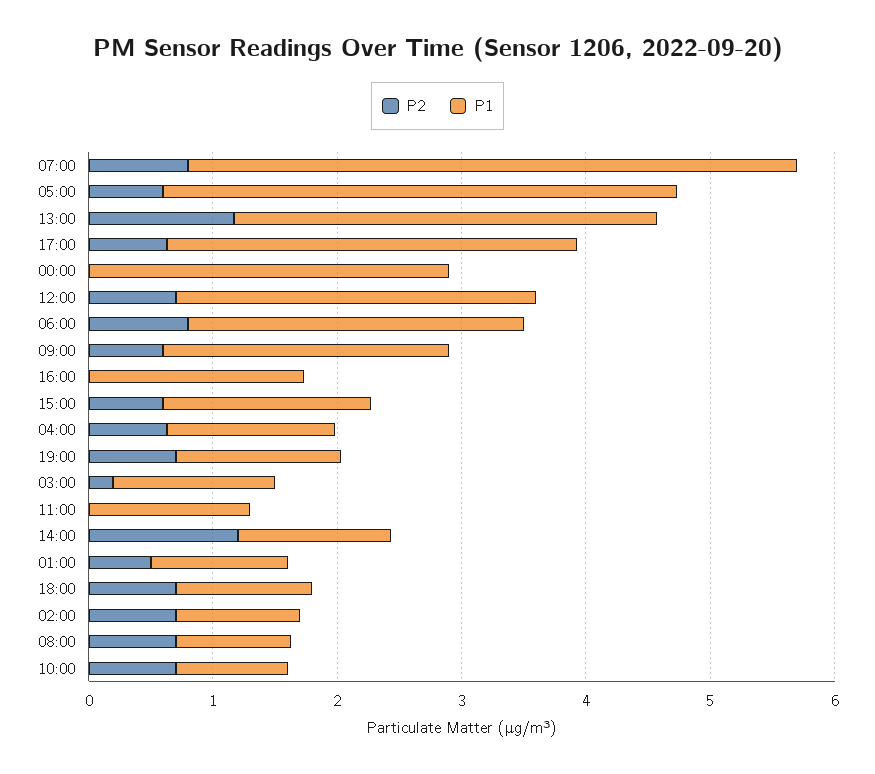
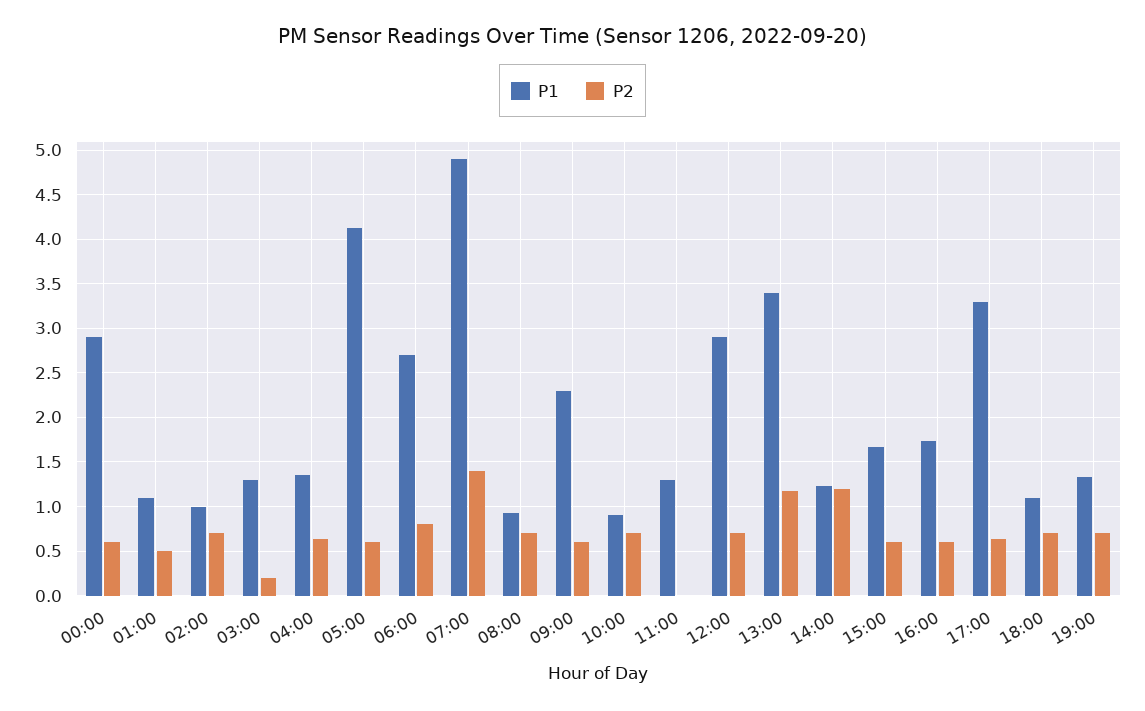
P2, 07:00: 0.8 -> 1.4
P2, 00:00: 0 -> 0.6
P2, 16:00: 0 -> 0.6

